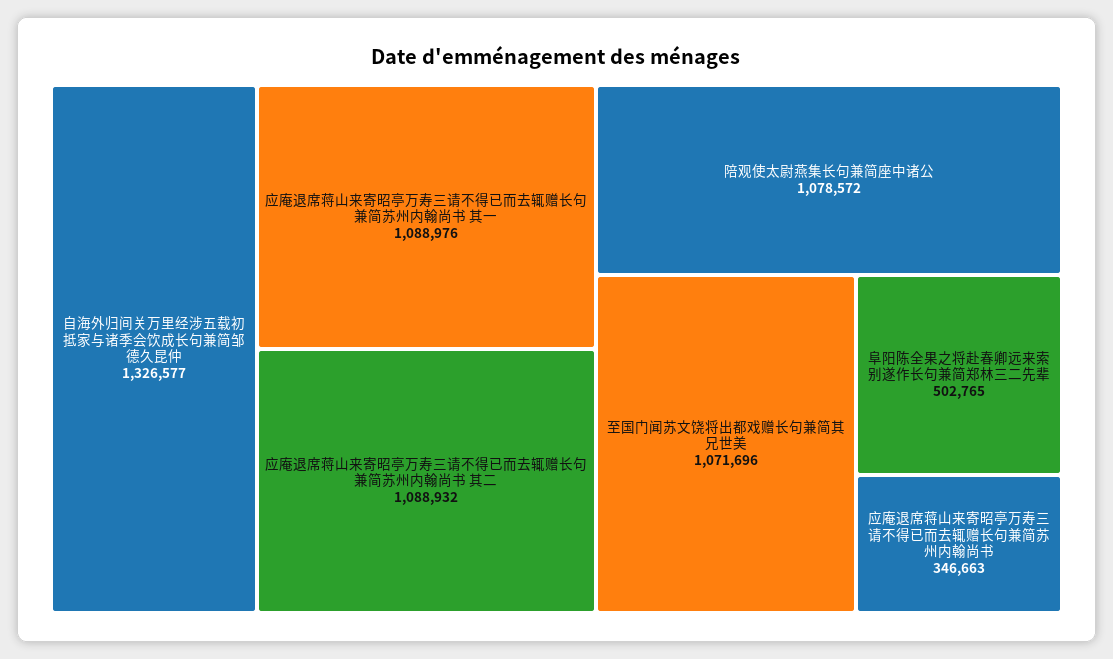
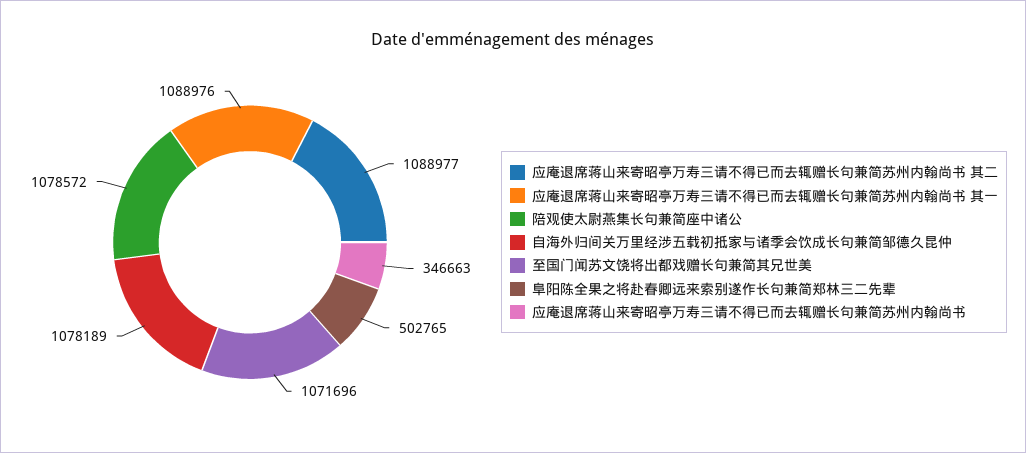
自海外归间关万里经涉五载初抵家与诸季会饮成长句兼简邹德久昆仲: 1326577 -> 1078189
应庵退席蒋山来寄昭亭万寿三请不得已而去辄赠长句兼简苏州内翰尚书 其二: 1088932 -> 1088977

